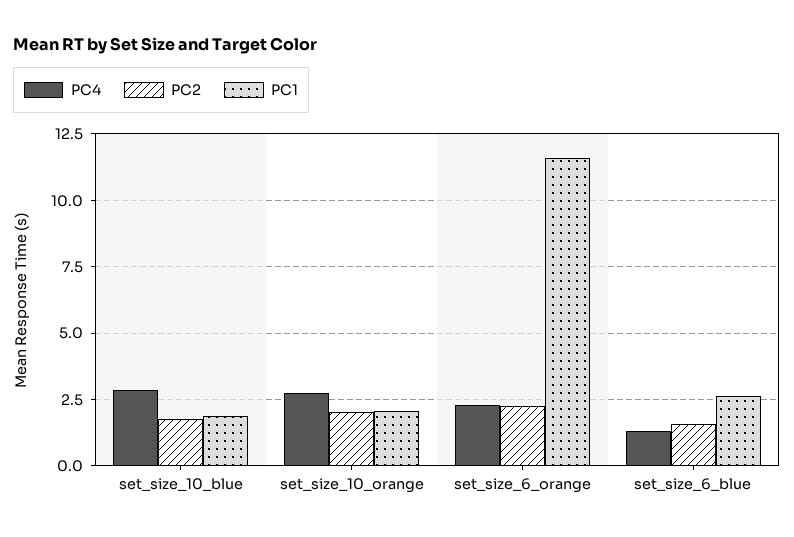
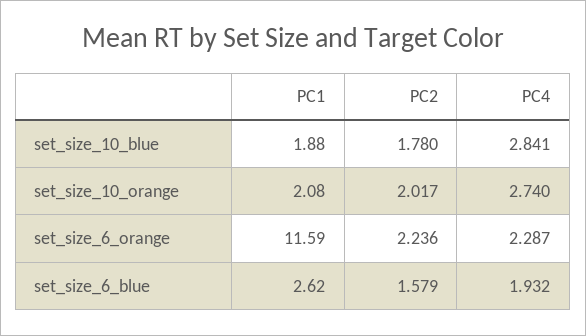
PC4, set_size_6_blue: 1.25 -> 1.932

